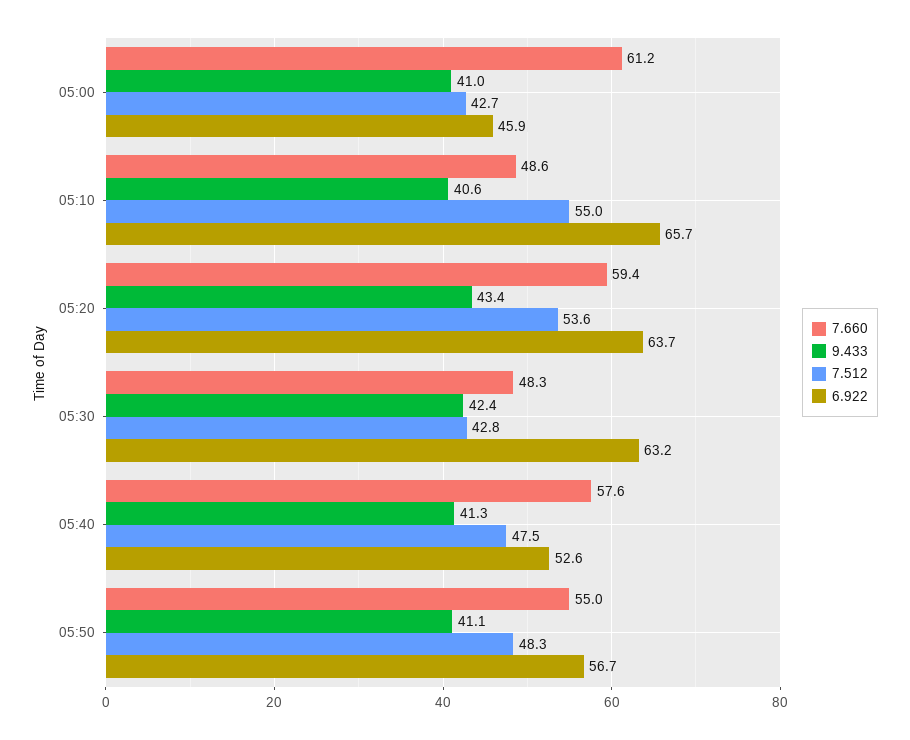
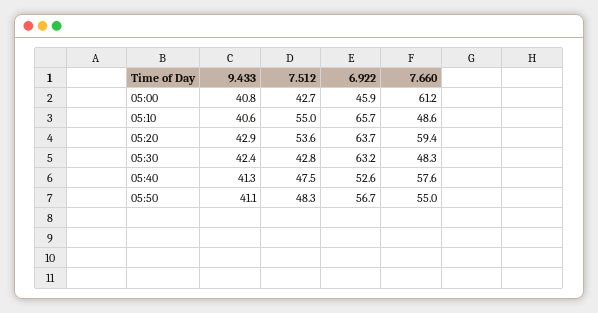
9.433, 05:00: 41 -> 40.8
9.433, 05:20: 43.4 -> 42.9

